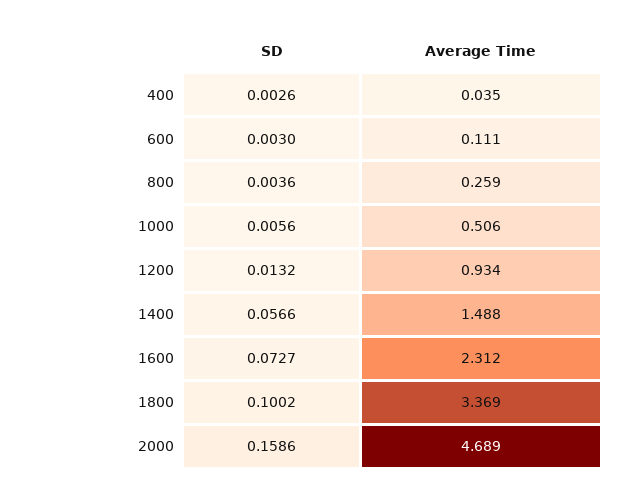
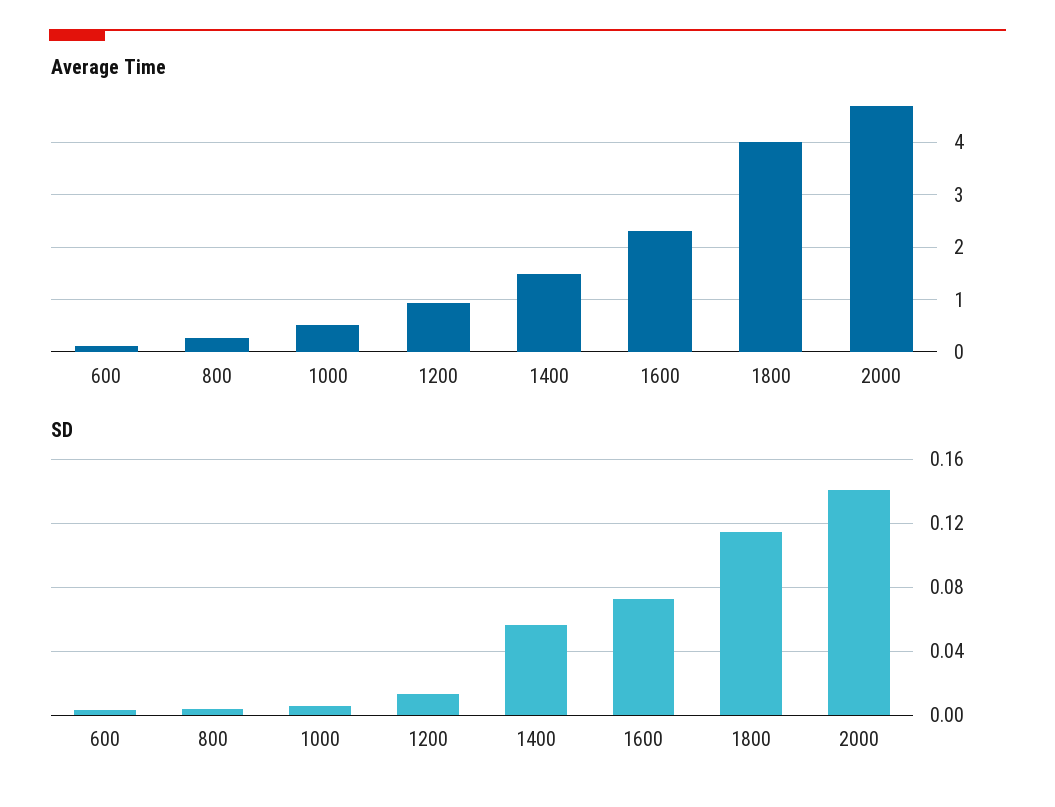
SD, 400: 0.0026 -> none
Average Time, 400: 0.035 -> none
SD, 1800: 0.1002 -> 0.115
Average Time, 1800: 3.369 -> 4
SD, 2000: 0.1586 -> 0.14

